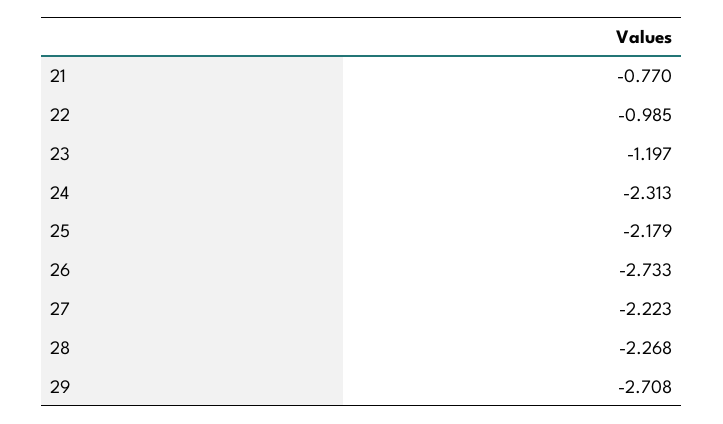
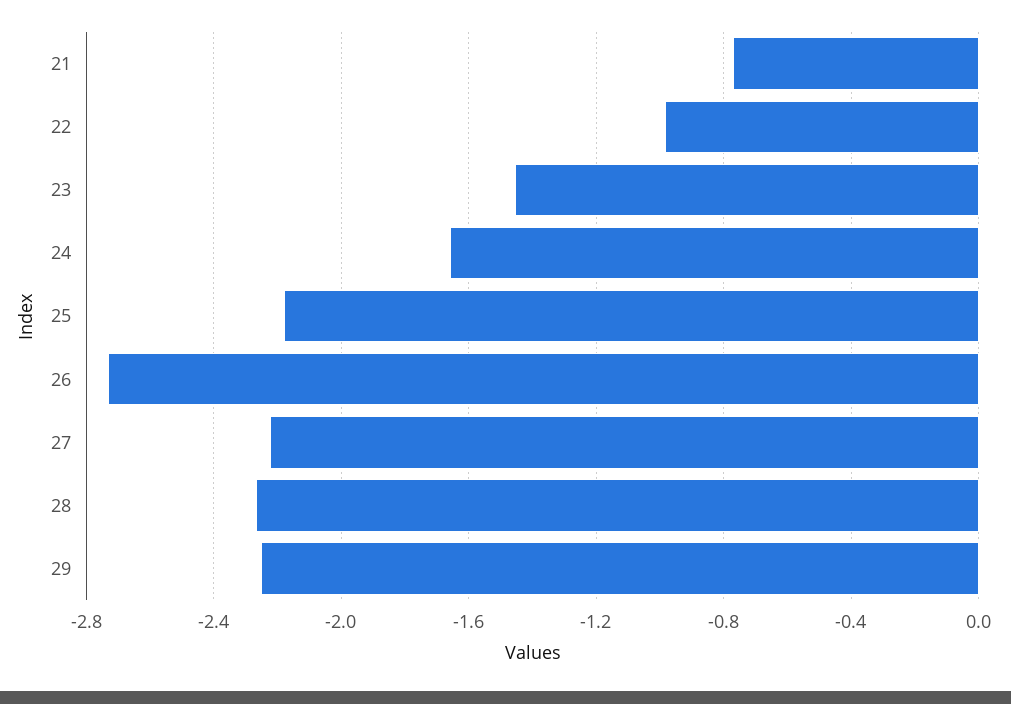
23: -1.197 -> -1.45
24: -2.313 -> -1.65
29: -2.708 -> -2.25

